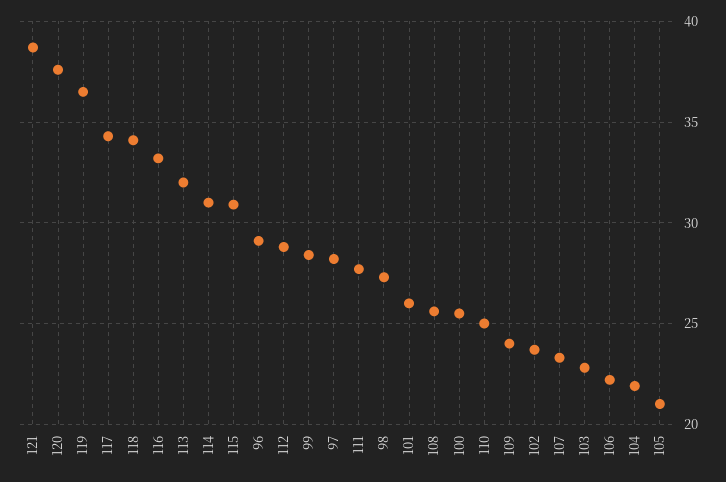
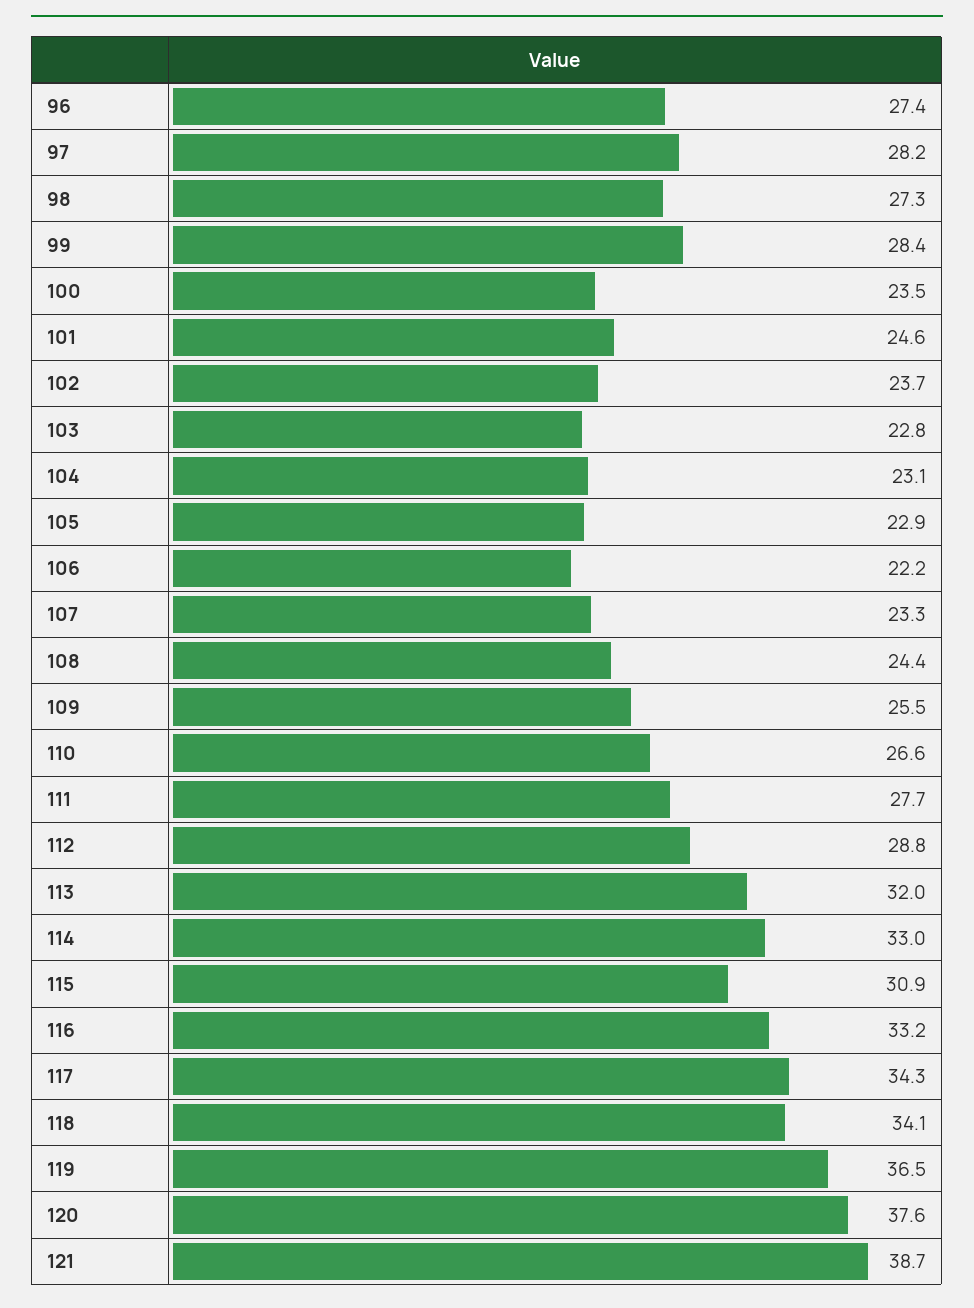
114: 31 -> 33
96: 29 -> 27.4
101: 26 -> 24.6
108: 25.5 -> 24.4
100: 25.5 -> 23.5
110: 25 -> 26.6
109: 24 -> 25.5
104: 22 -> 23.1
105: 21 -> 22.9

